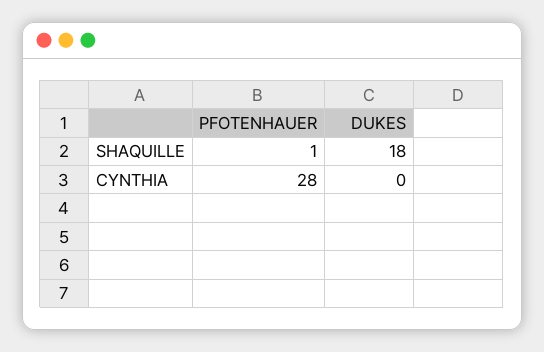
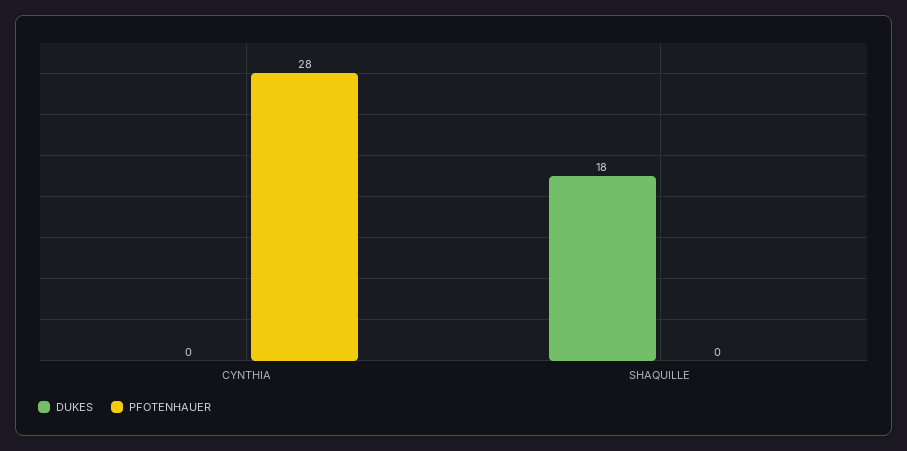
PFOTENHAUER, SHAQUILLE: 1 -> 0

